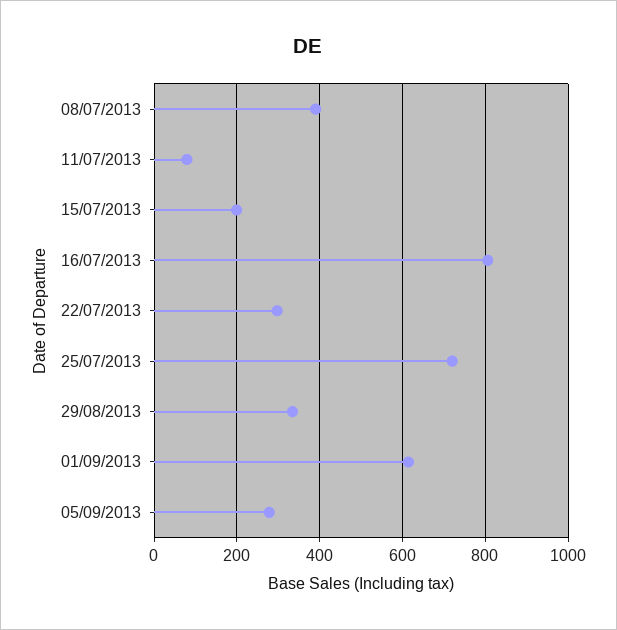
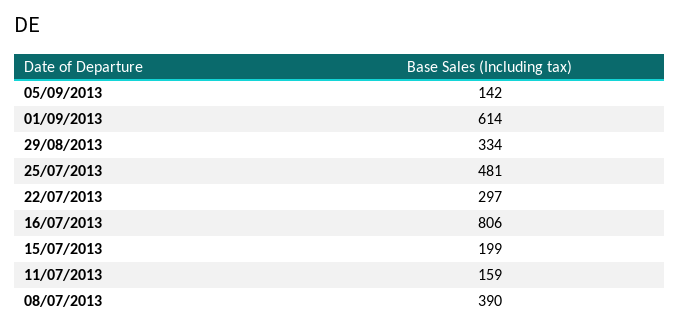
11/07/2013: 80 -> 159
25/07/2013: 720 -> 481
05/09/2013: 280 -> 142

